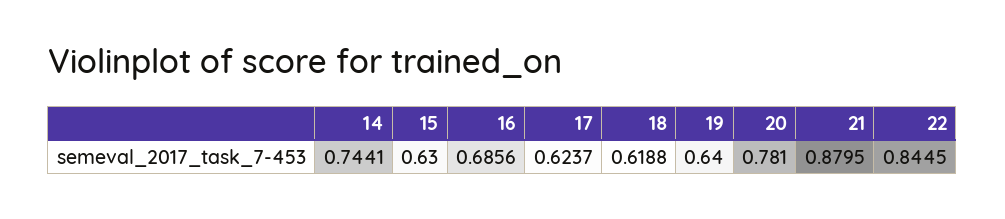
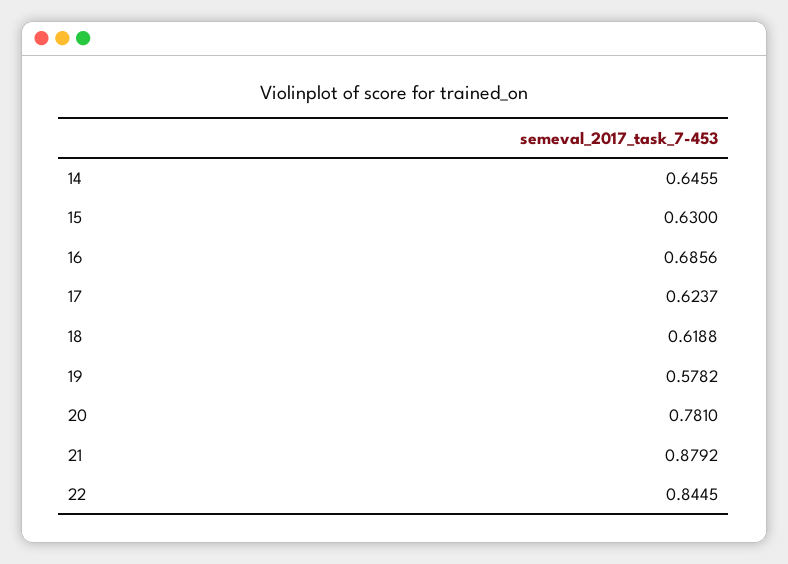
14: 0.7441 -> 0.6455
19: 0.64 -> 0.5782
21: 0.8795 -> 0.8792

